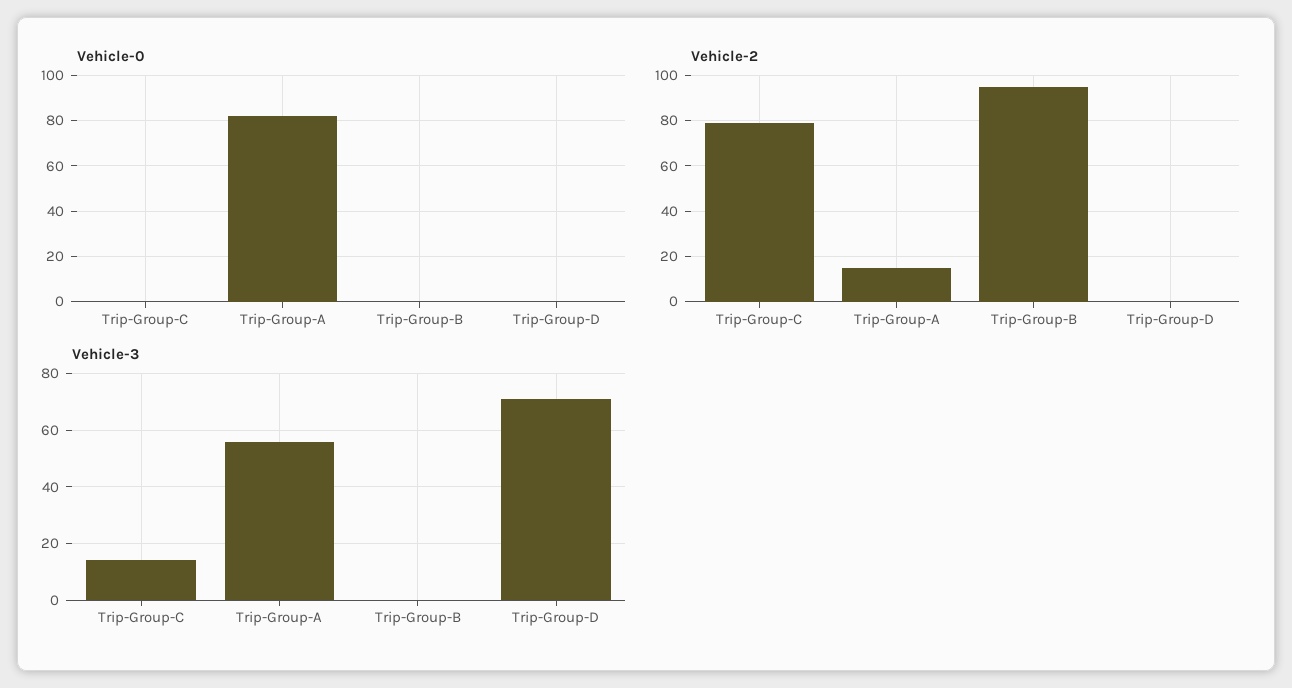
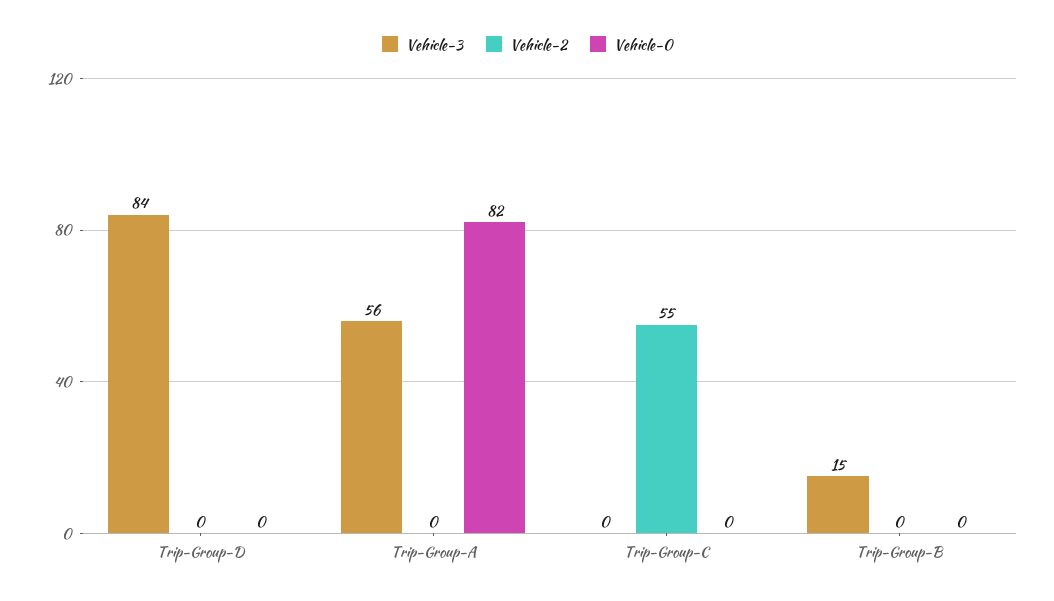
Vehicle-2, Trip-Group-C: 80 -> 55
Vehicle-2, Trip-Group-A: 15 -> 0
Vehicle-2, Trip-Group-B: 95 -> 0
Vehicle-3, Trip-Group-C: 15 -> 0
Vehicle-3, Trip-Group-B: 0 -> 15
Vehicle-3, Trip-Group-D: 70 -> 84

